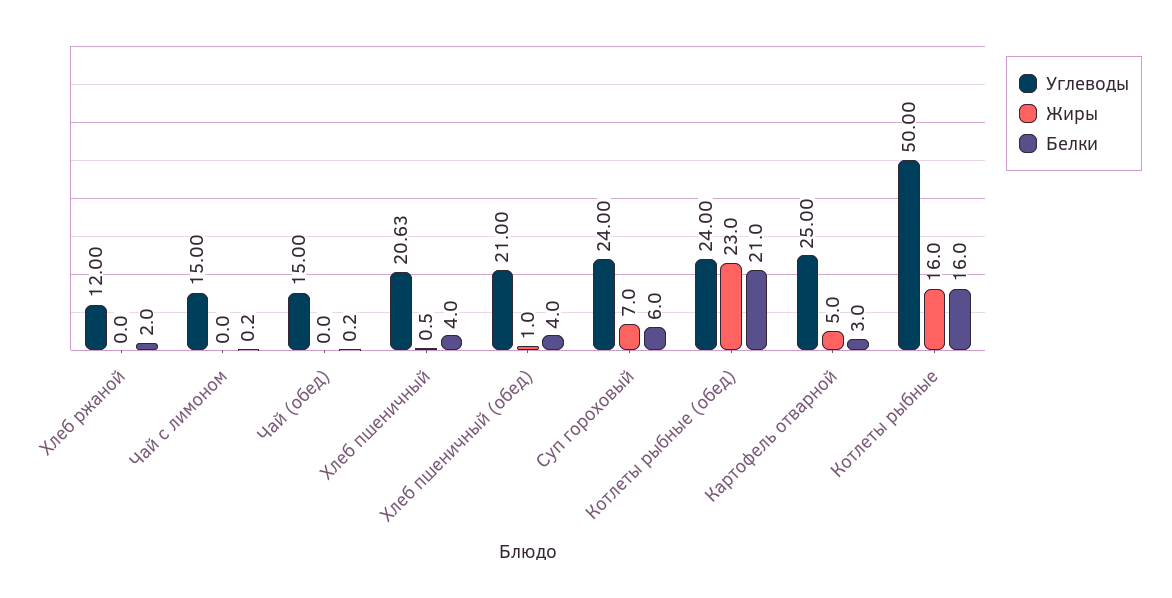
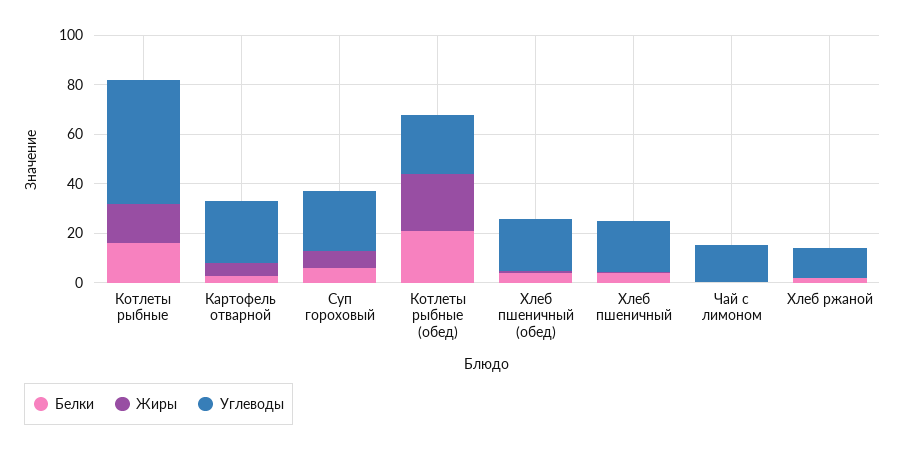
Углеводы, Чай (обед): 15 -> none
Жиры, Чай (обед): 0 -> none
Белки, Чай (обед): 0.2 -> none

